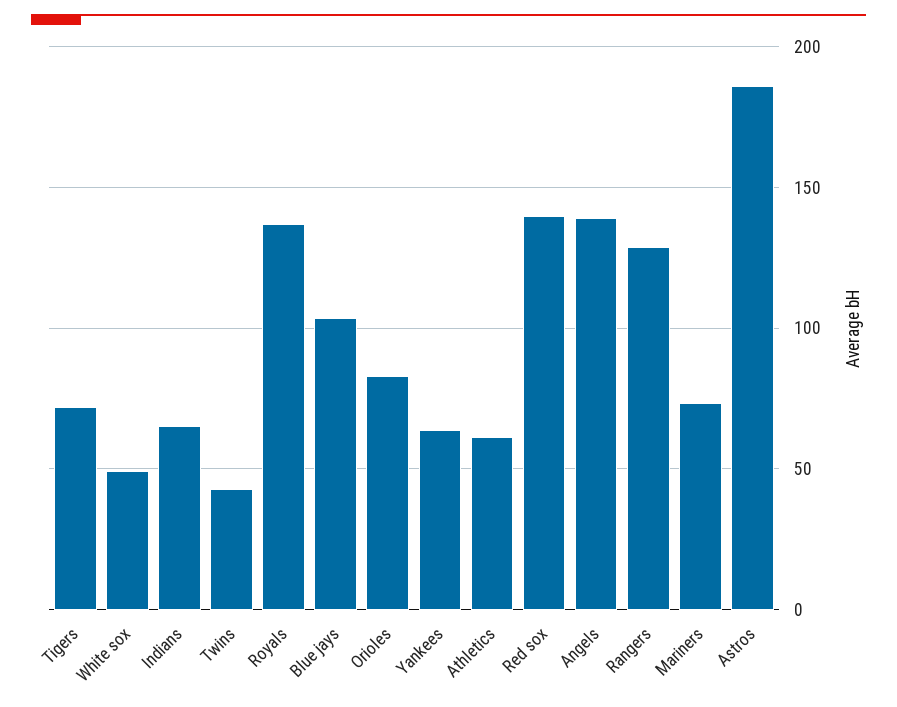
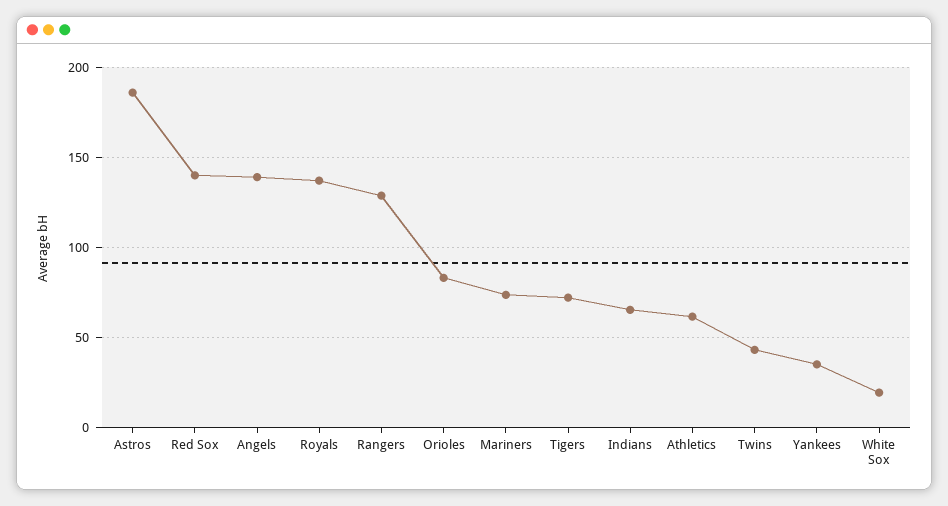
White sox: 50 -> 20
Blue jays: 105 -> none
Yankees: 65 -> 35

